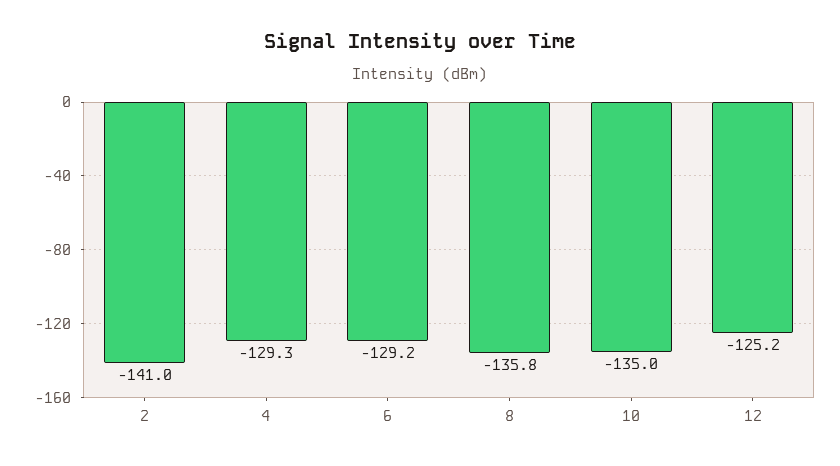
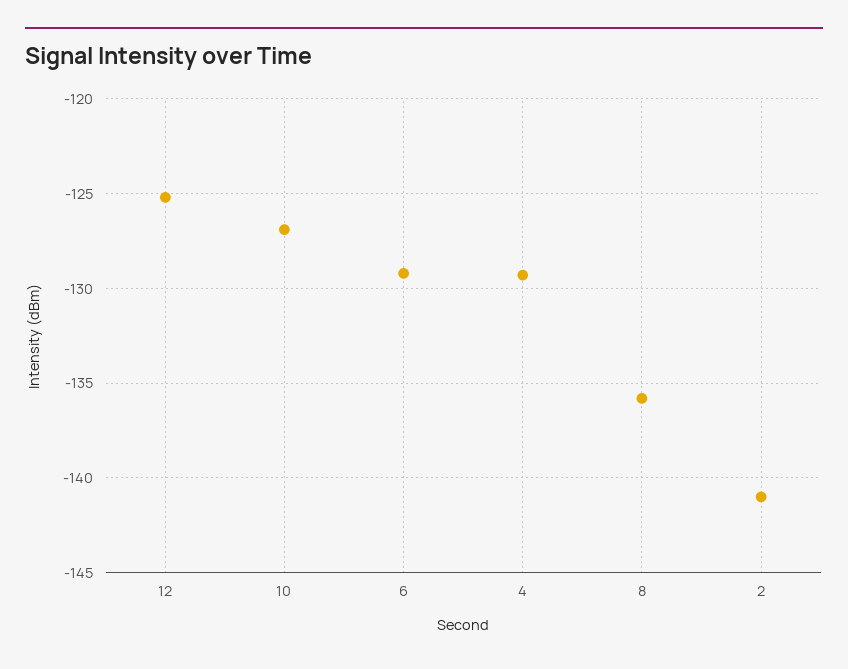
10: -135 -> -127

